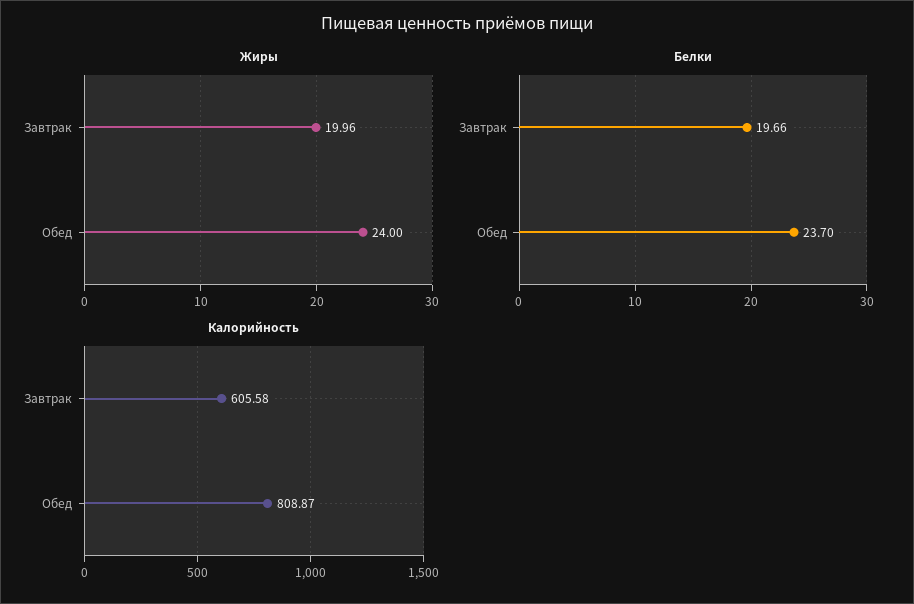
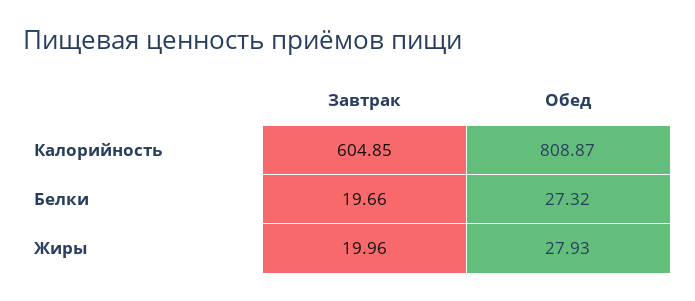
Жиры, Обед: 24 -> 27.93
Белки, Обед: 23.7 -> 27.32
Калорийность, Завтрак: 605.58 -> 604.85

